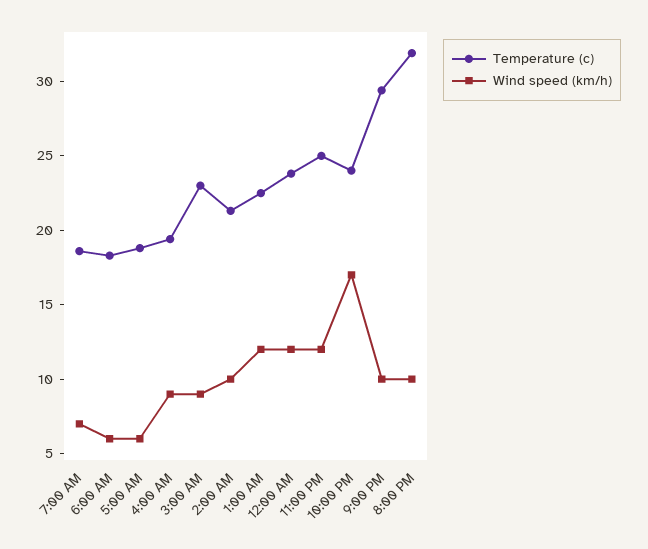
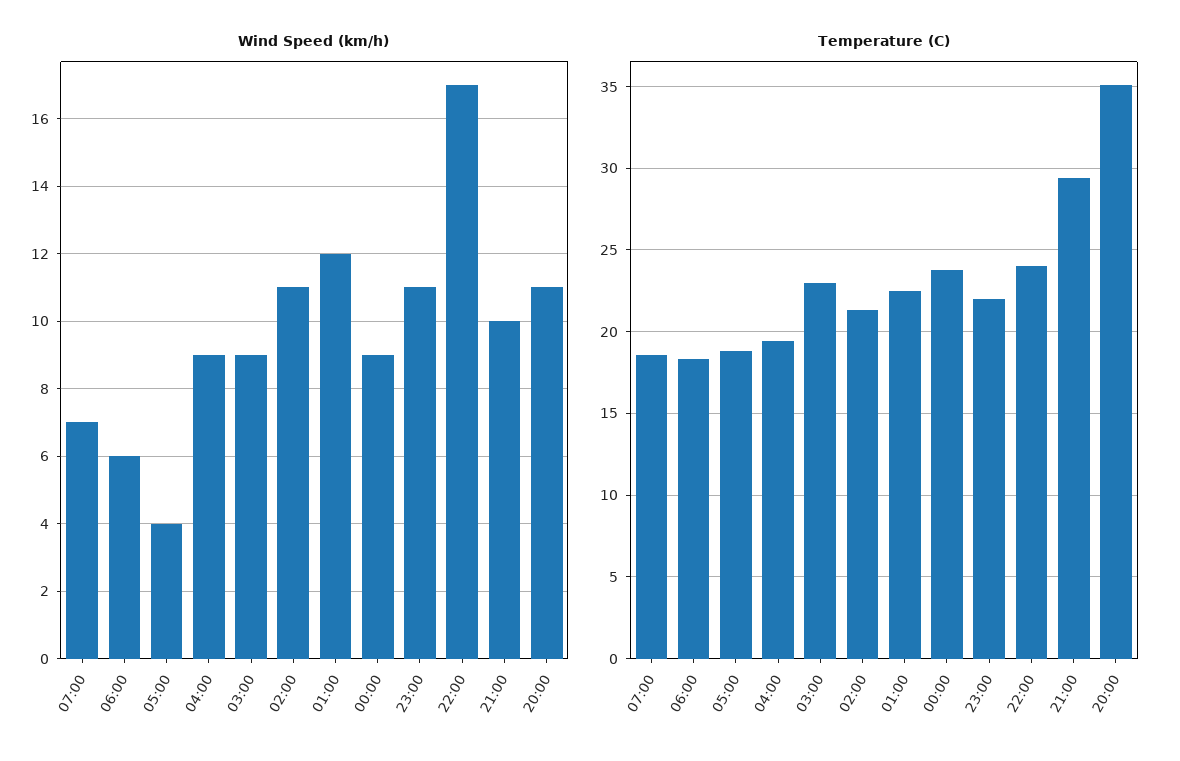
Wind speed (km/h), 5:00 AM: 6 -> 4
Wind speed (km/h), 2:00 AM: 10 -> 11
Wind speed (km/h), 12:00 AM: 12 -> 9
Temperature (c), 11:00 PM: 25 -> 22
Wind speed (km/h), 11:00 PM: 12 -> 11
Temperature (c), 8:00 PM: 32 -> 35
Wind speed (km/h), 8:00 PM: 10 -> 11

